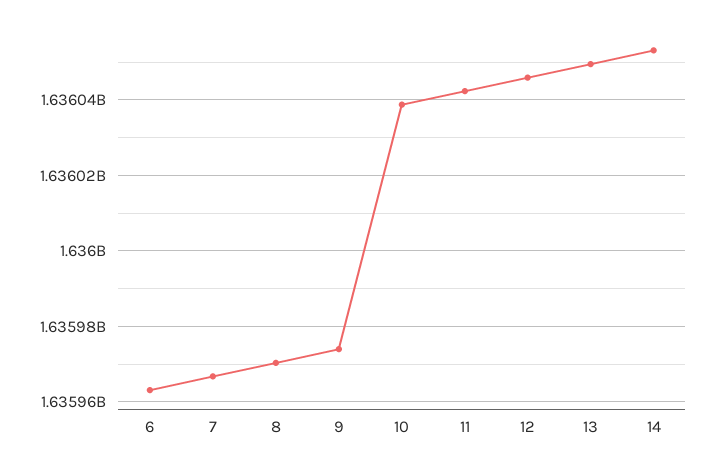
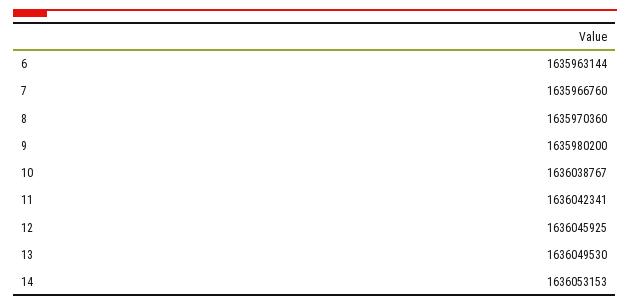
9: 1635974000 -> 1635980200

